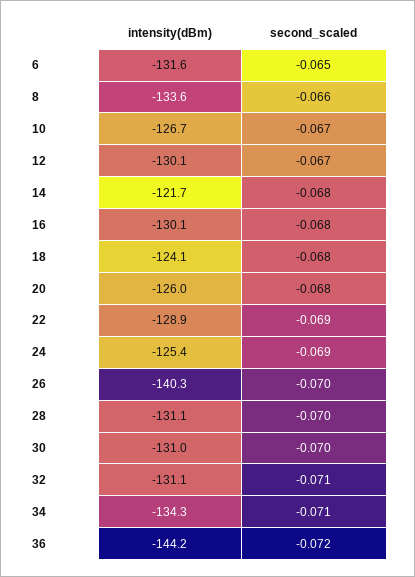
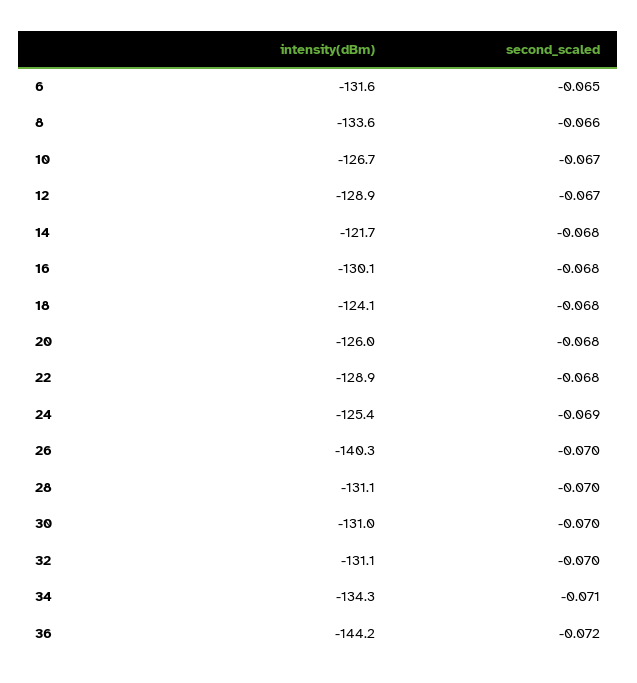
intensity(dBm), 12: -130.1 -> -128.9
second_scaled, 22: -0.069 -> -0.068
second_scaled, 32: -0.071 -> -0.07

